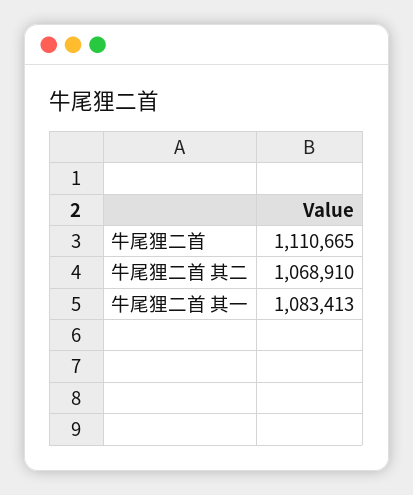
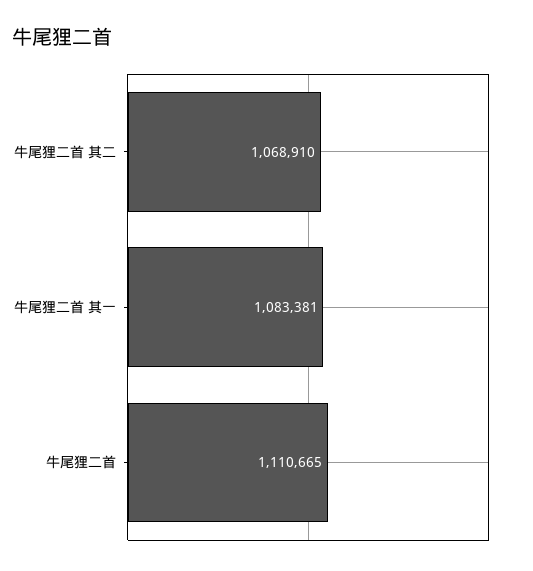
牛尾狸二首 其一: 1083413 -> 1083381

